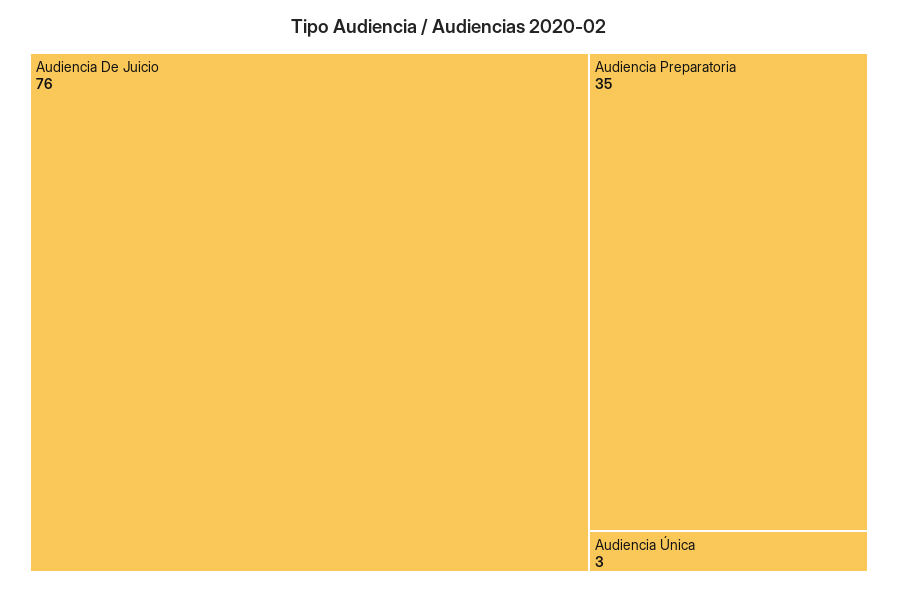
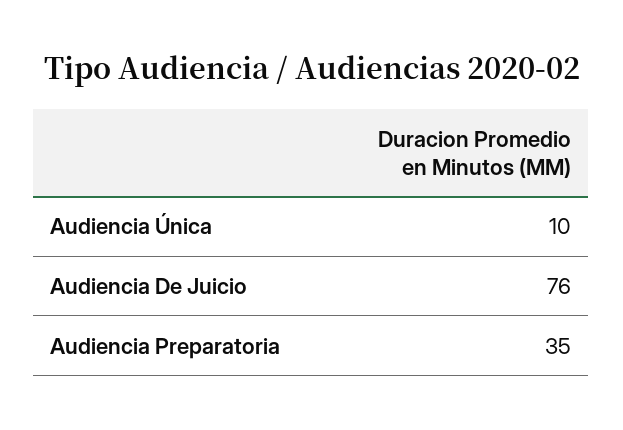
Audiencia Única: 3 -> 10

